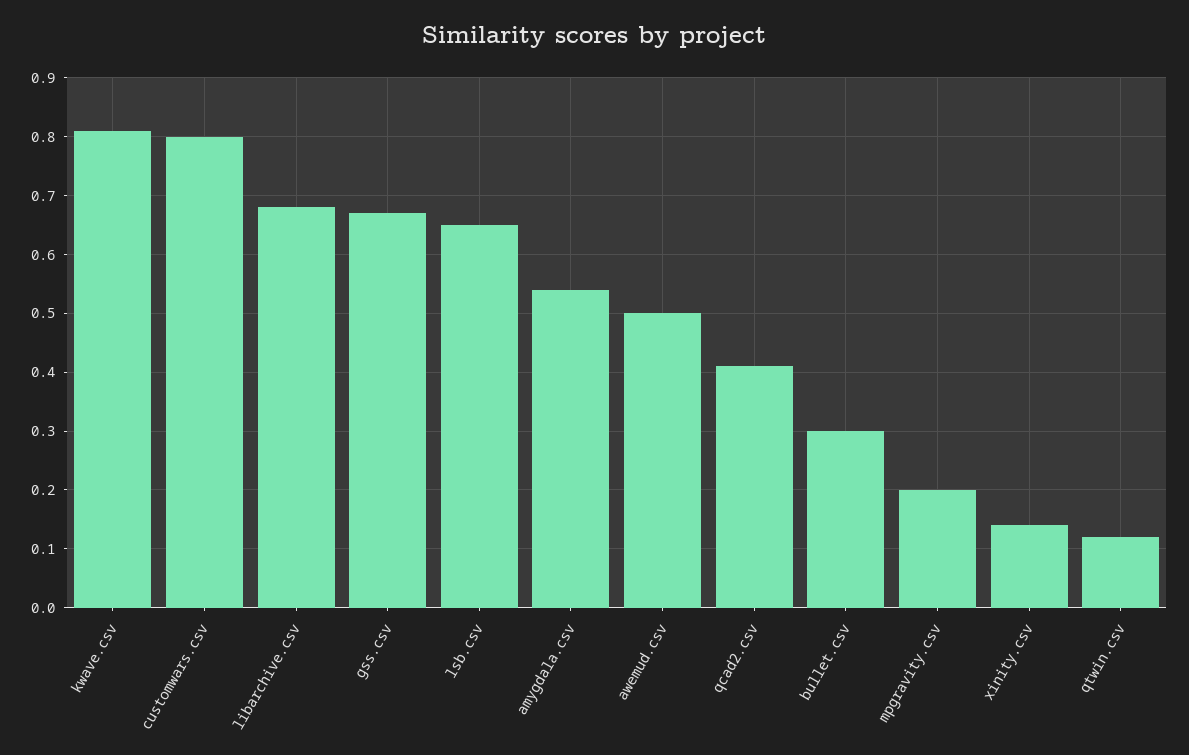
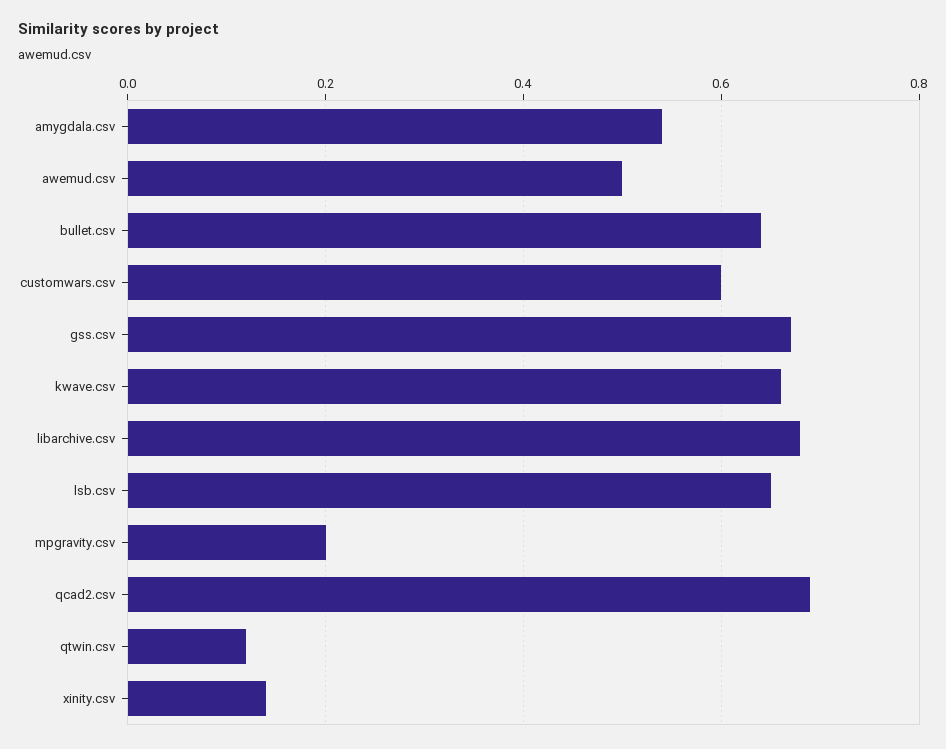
kwave.csv: 0.8 -> 0.65
customwars.csv: 0.8 -> 0.6
qcad2.csv: 0.4 -> 0.7
bullet.csv: 0.3 -> 0.65

